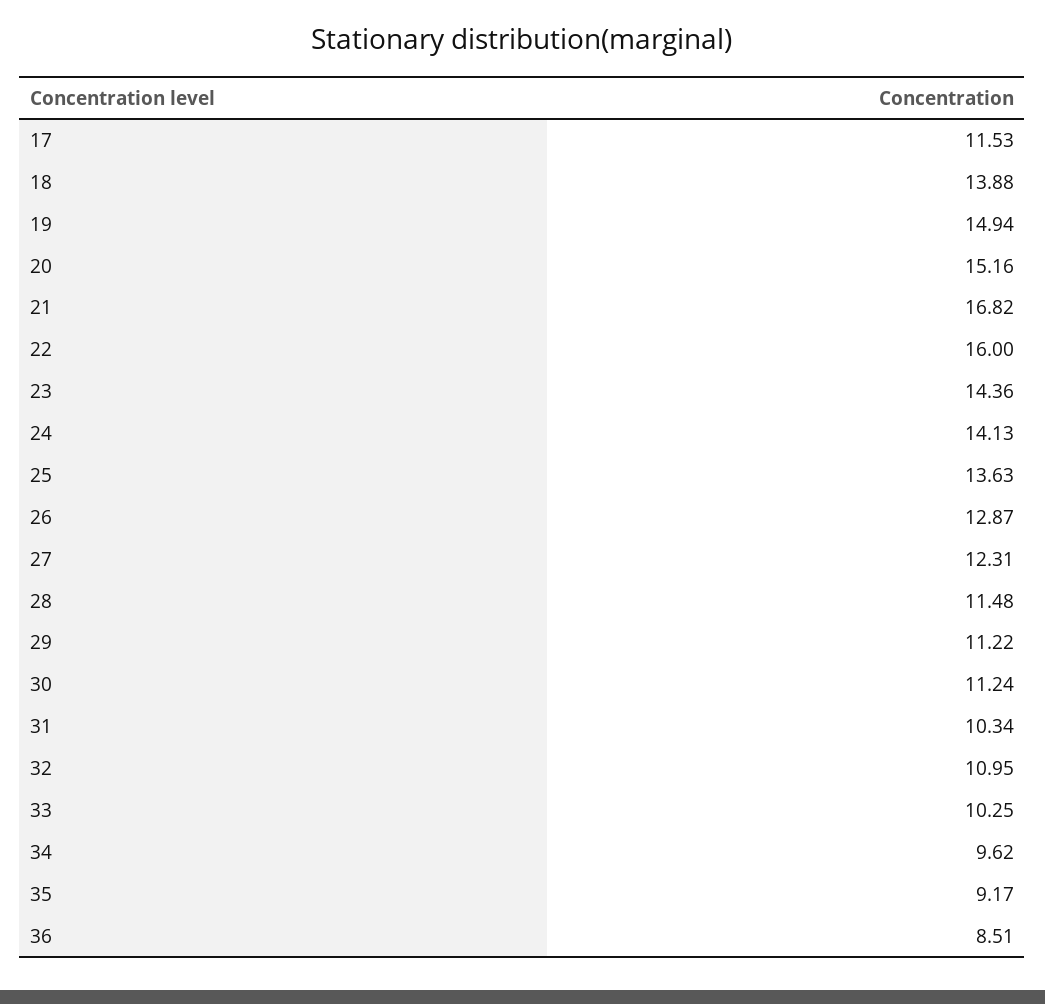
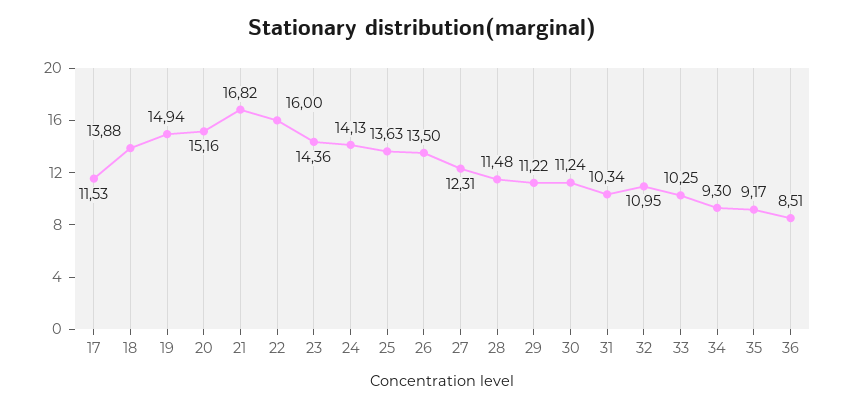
26: 12.87 -> 13.5
34: 9.62 -> 9.3

